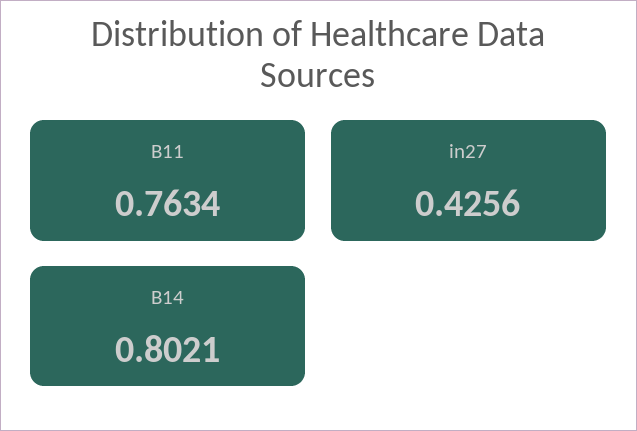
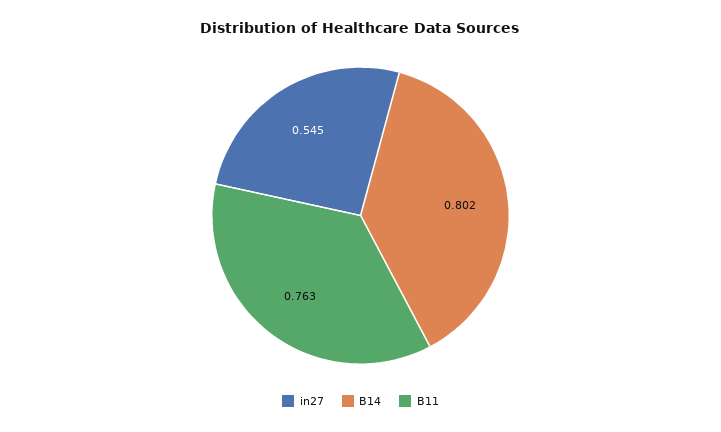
in27: 0.4256 -> 0.545

